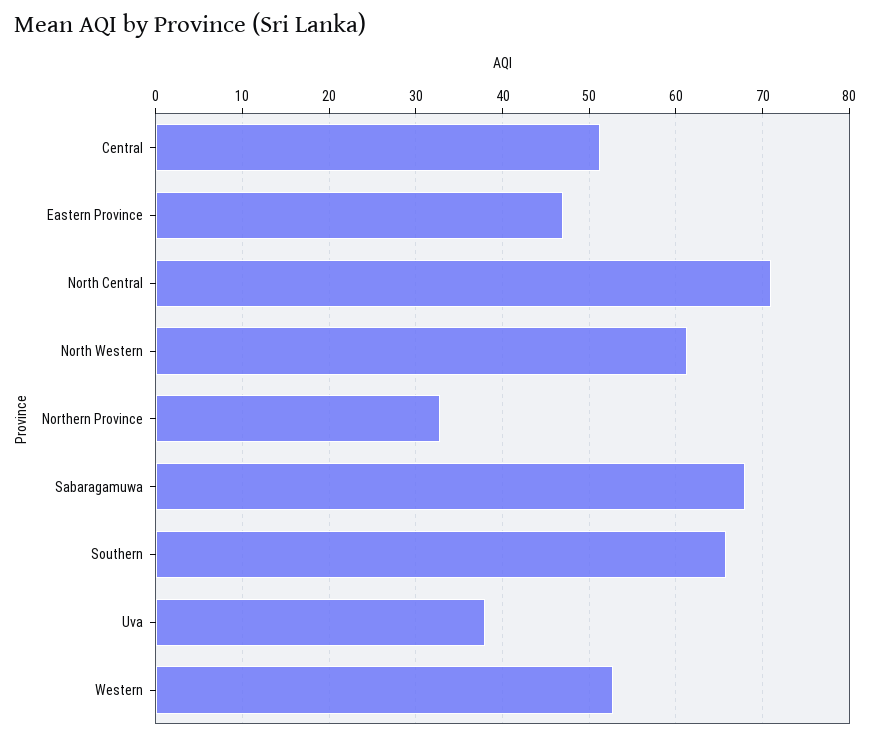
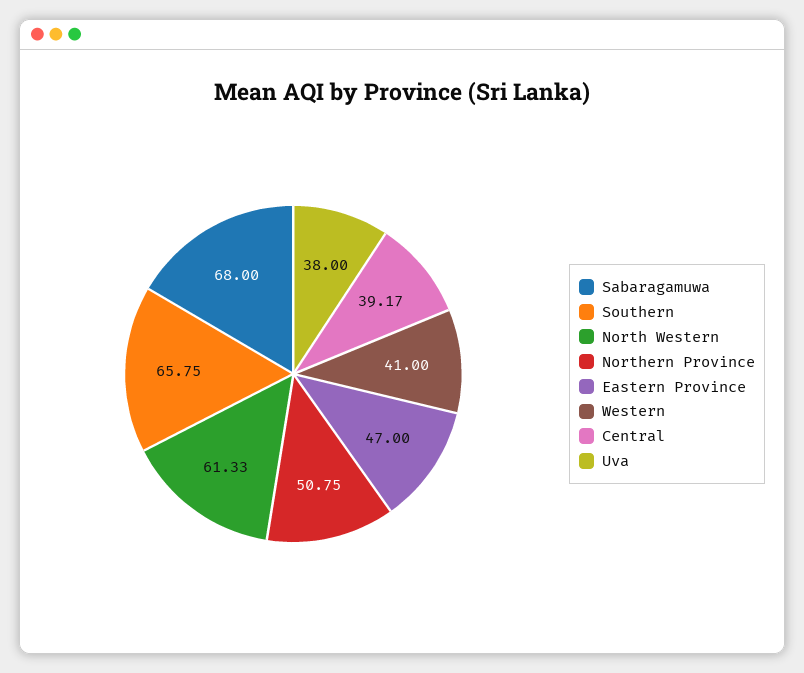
Central: 51 -> 39.17
North Central: 71 -> none
Northern Province: 33 -> 50.75
Western: 53 -> 41

